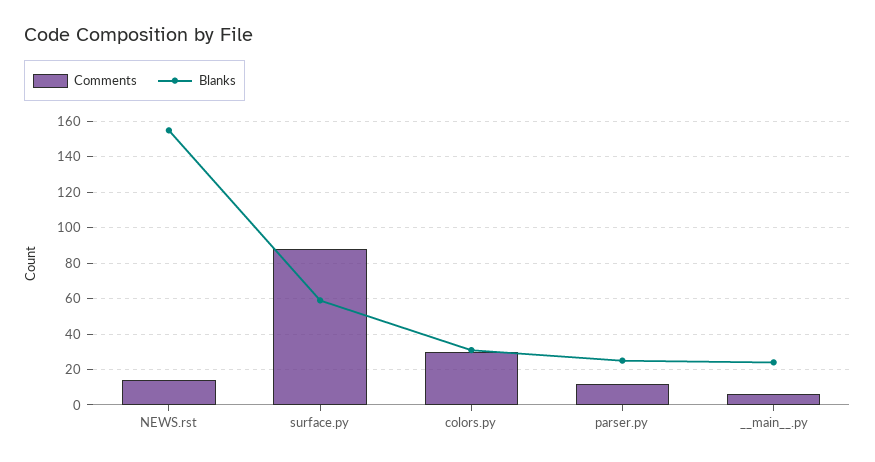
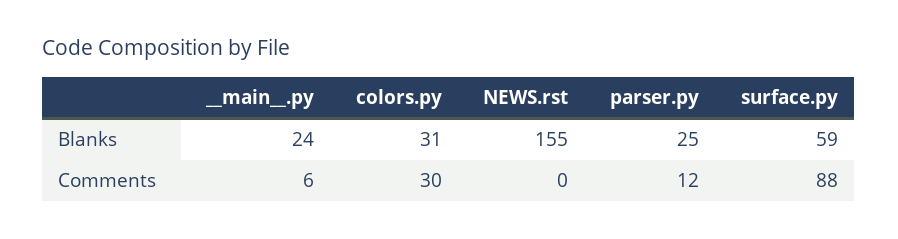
Comments, NEWS.rst: 15 -> 0

